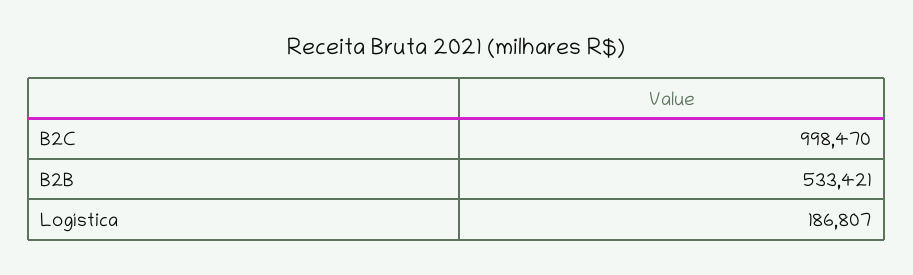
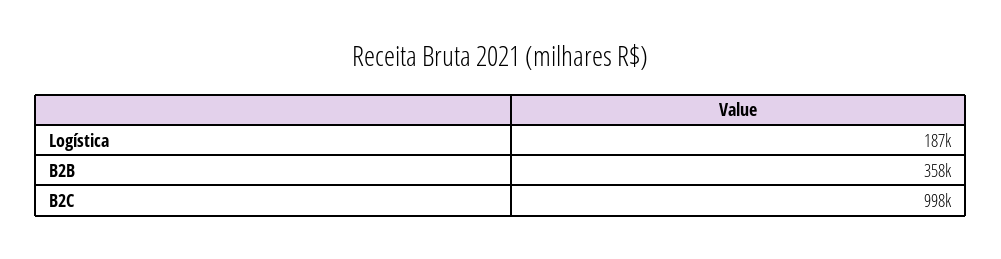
B2B: 533421 -> 358000

